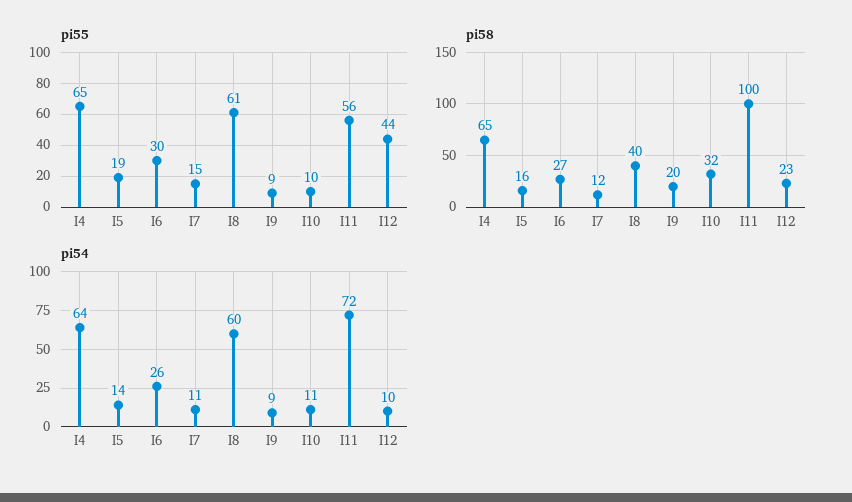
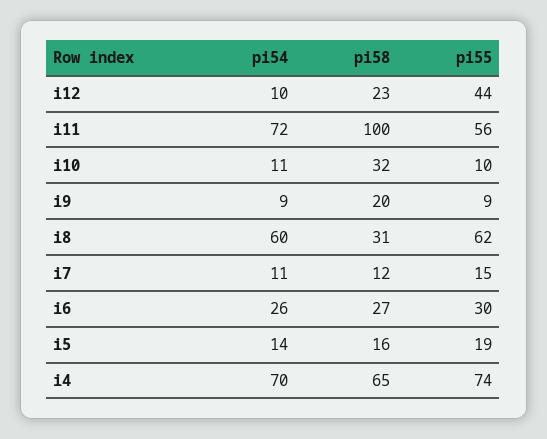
pi55, I4: 65 -> 74
pi55, I8: 61 -> 62
pi58, I8: 40 -> 31
pi54, I4: 64 -> 70

